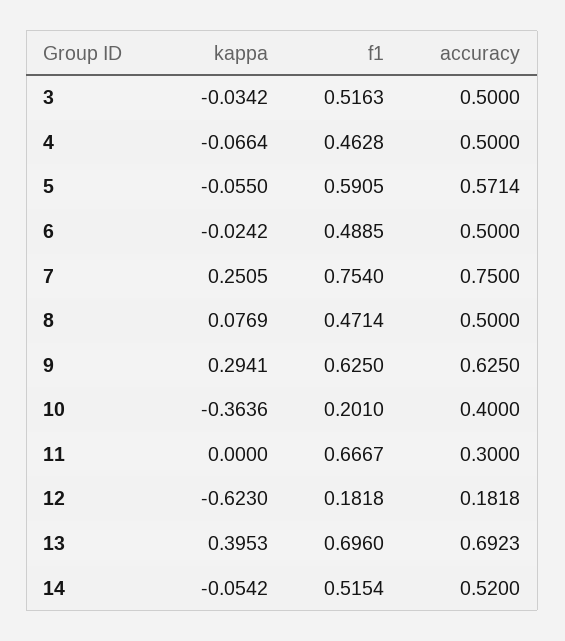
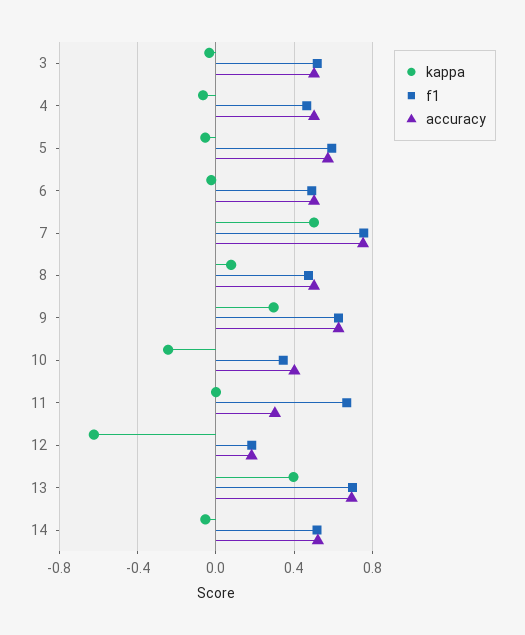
kappa, 7: 0.2505 -> 0.5
kappa, 10: -0.3636 -> -0.25
f1, 10: 0.201 -> 0.35

